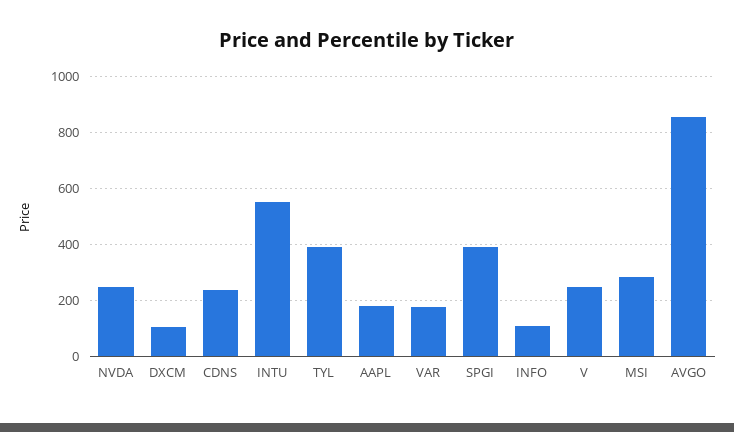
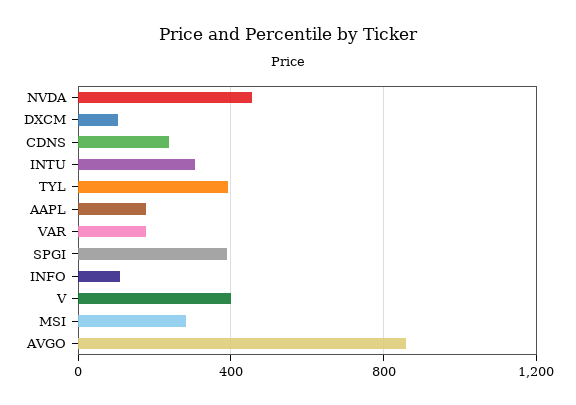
NVDA: 250 -> 450
INTU: 550 -> 300
V: 250 -> 400

